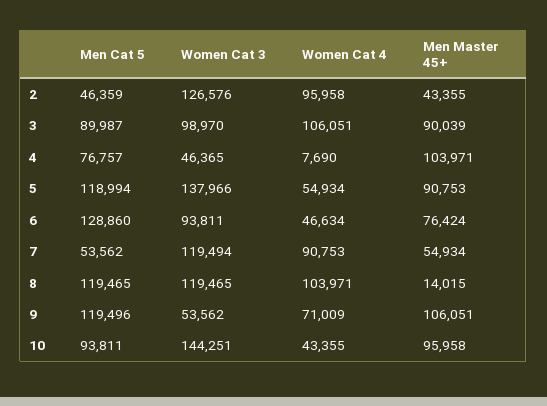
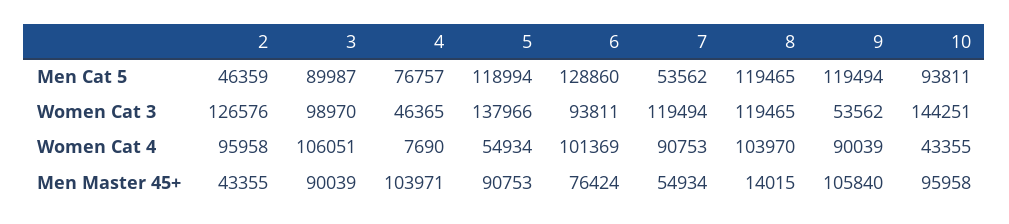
Women Cat 4, 6: 46634 -> 101369
Women Cat 4, 8: 103971 -> 103970
Men Cat 5, 9: 119496 -> 119494
Women Cat 4, 9: 71009 -> 90039
Men Master 45+, 9: 106051 -> 105840

